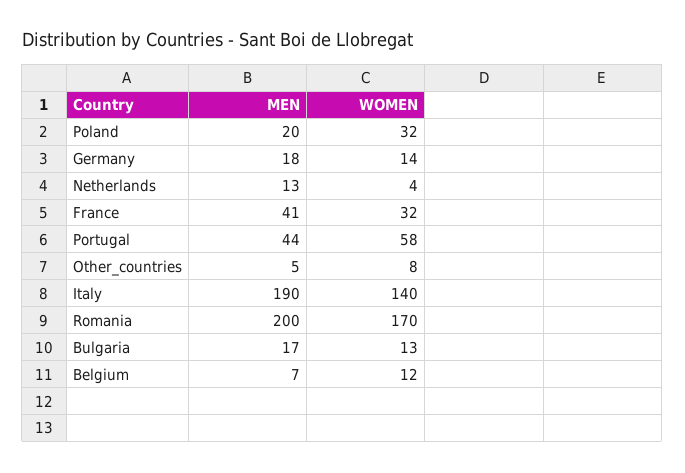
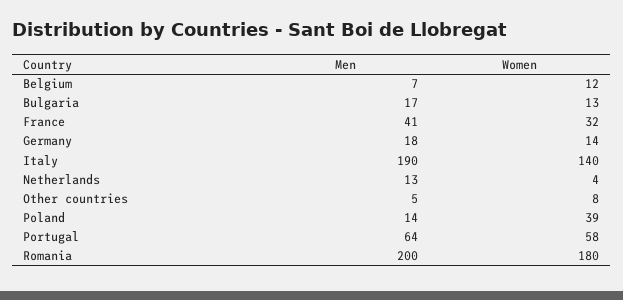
MEN, Poland: 20 -> 14
WOMEN, Poland: 32 -> 39
MEN, Portugal: 44 -> 64
WOMEN, Romania: 170 -> 180

